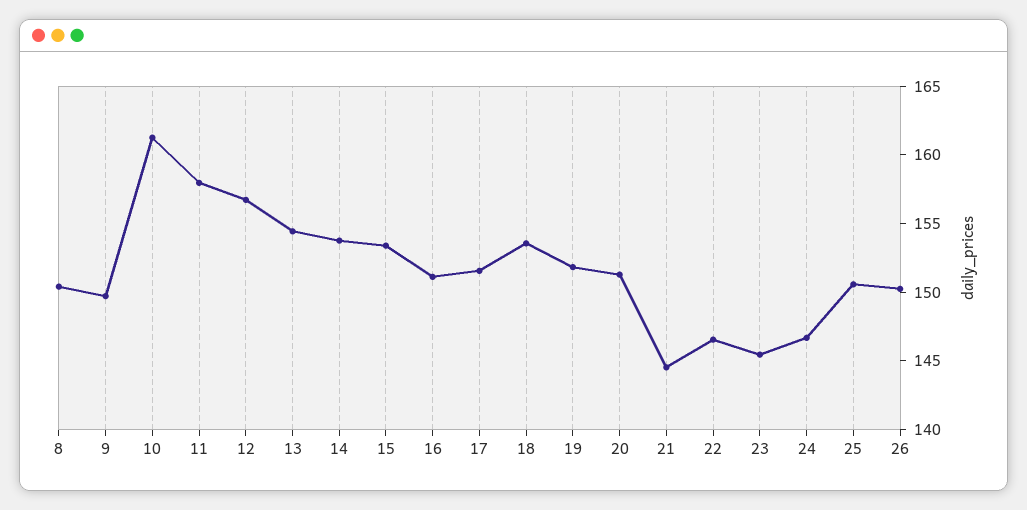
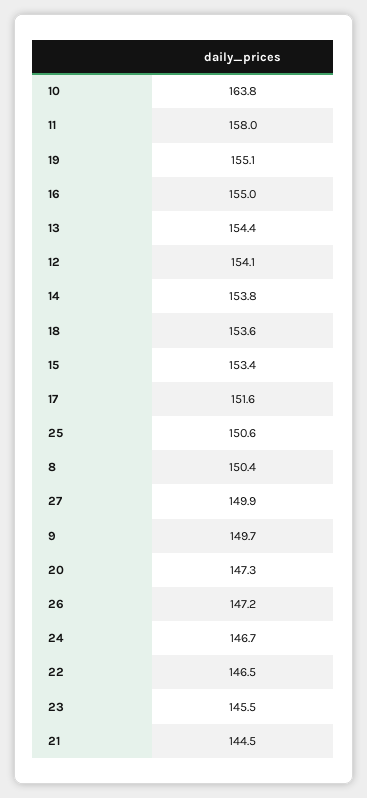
10: 161 -> 163.8
12: 157 -> 154.1
16: 151 -> 155
19: 152 -> 155.1
20: 151 -> 147.3
26: 150 -> 147.2
27: none -> 149.9

